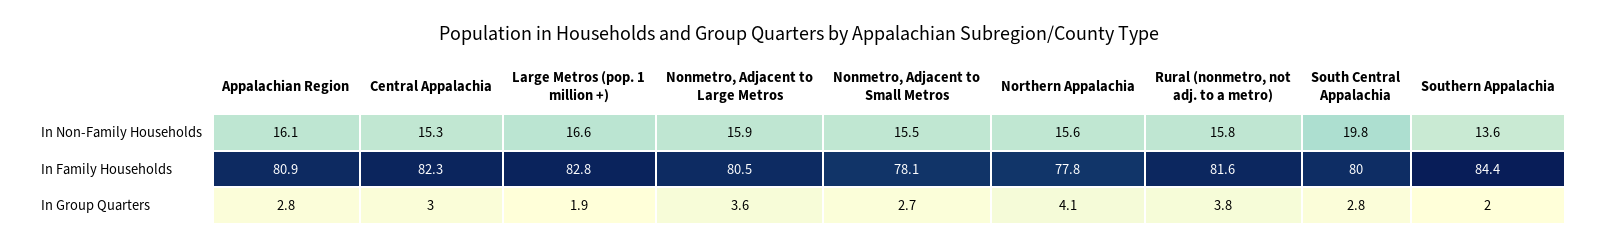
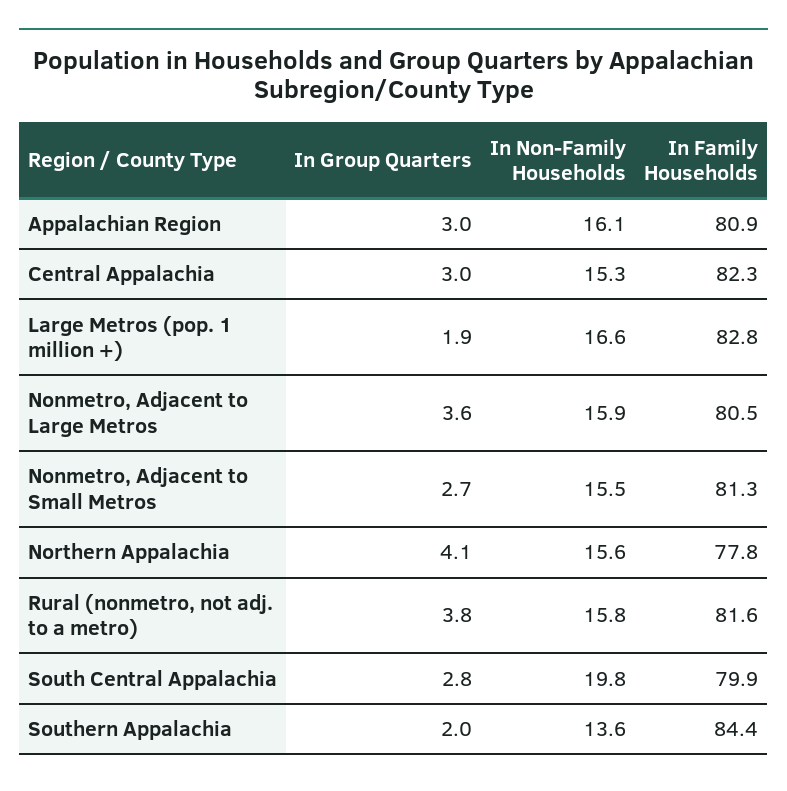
Nonmetro, Adjacent to Small Metros, In Family Households: 78.1 -> 81.3
South Central Appalachia, In Family Households: 80 -> 79.9
Appalachian Region, In Group Quarters: 2.8 -> 3

